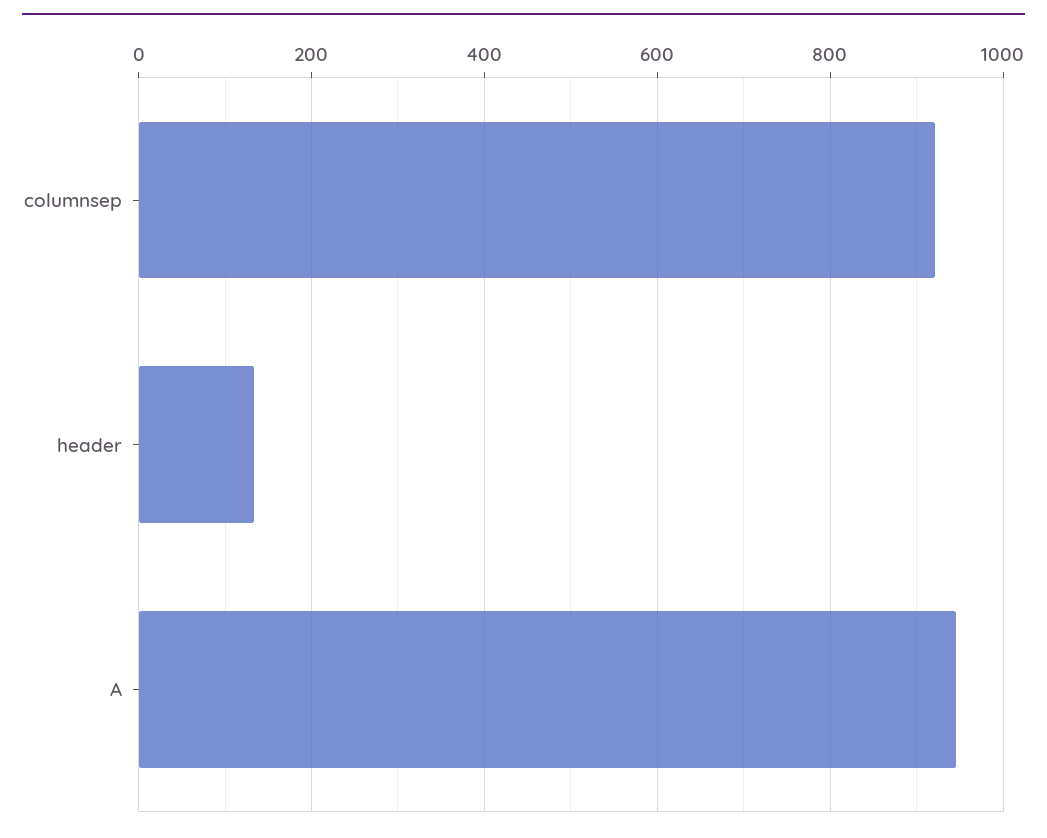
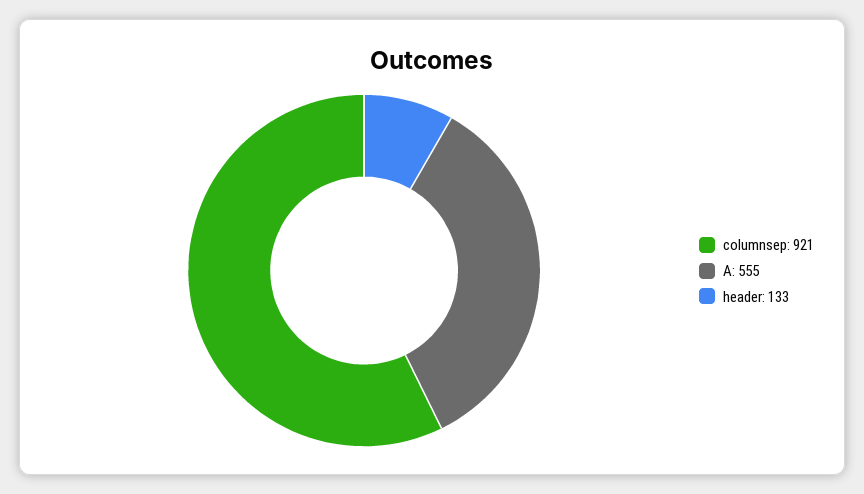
A: 940 -> 555

